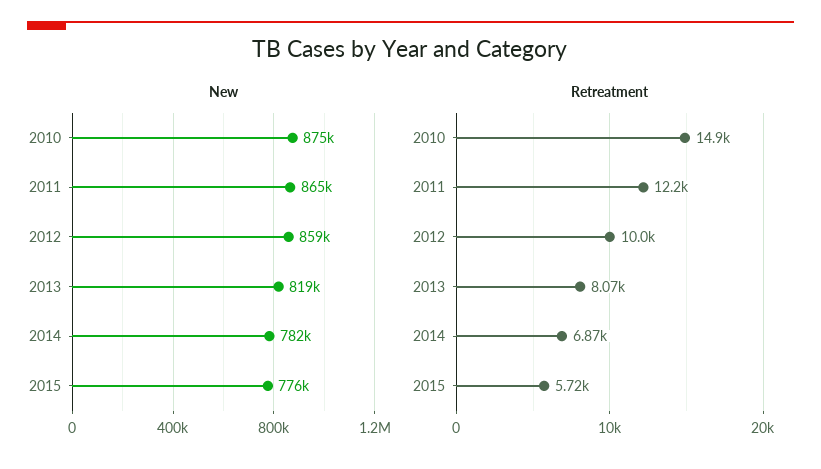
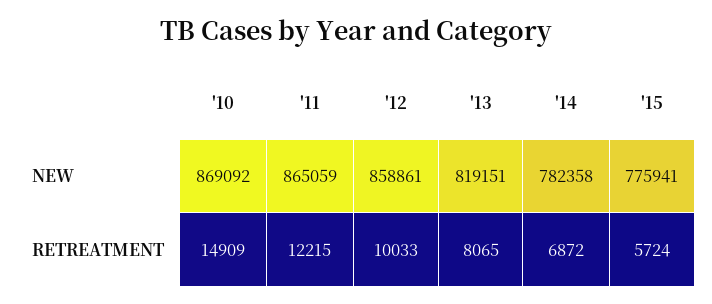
New, 2010: 875000 -> 869092

